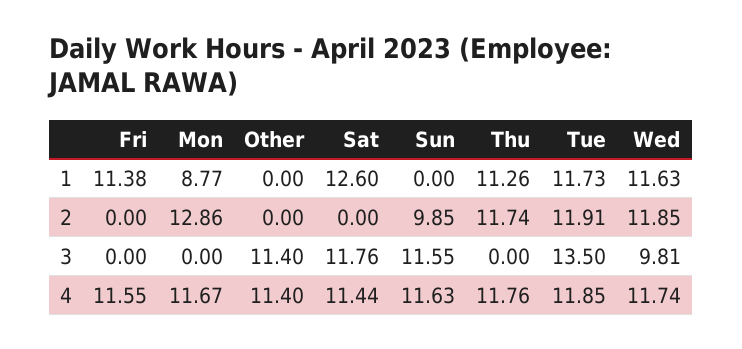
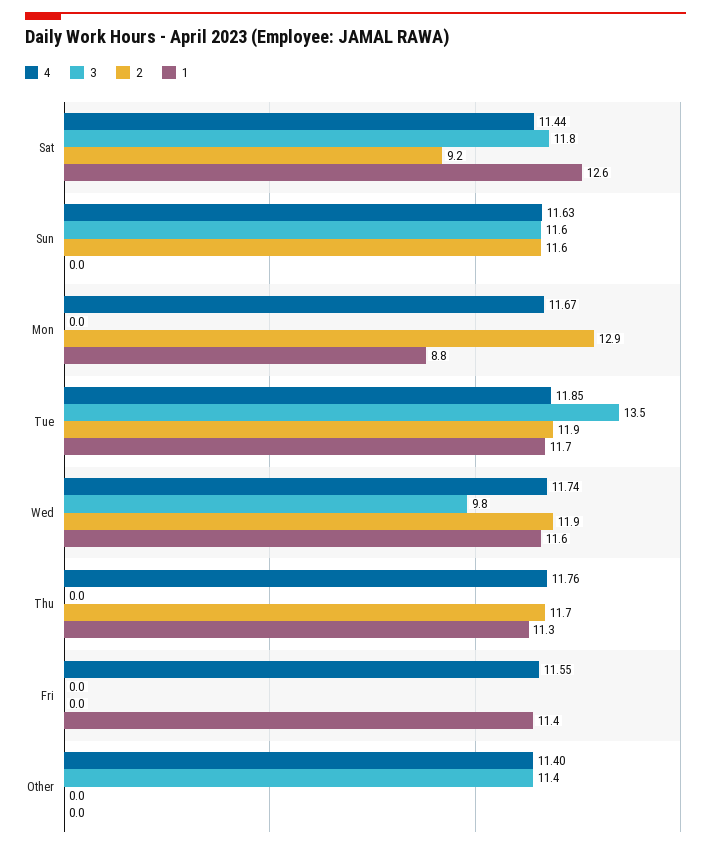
2, Sat: 0 -> 9.2
2, Sun: 9.85 -> 11.6

